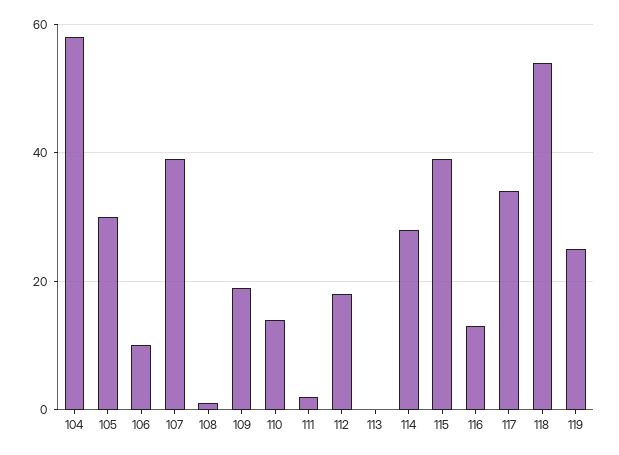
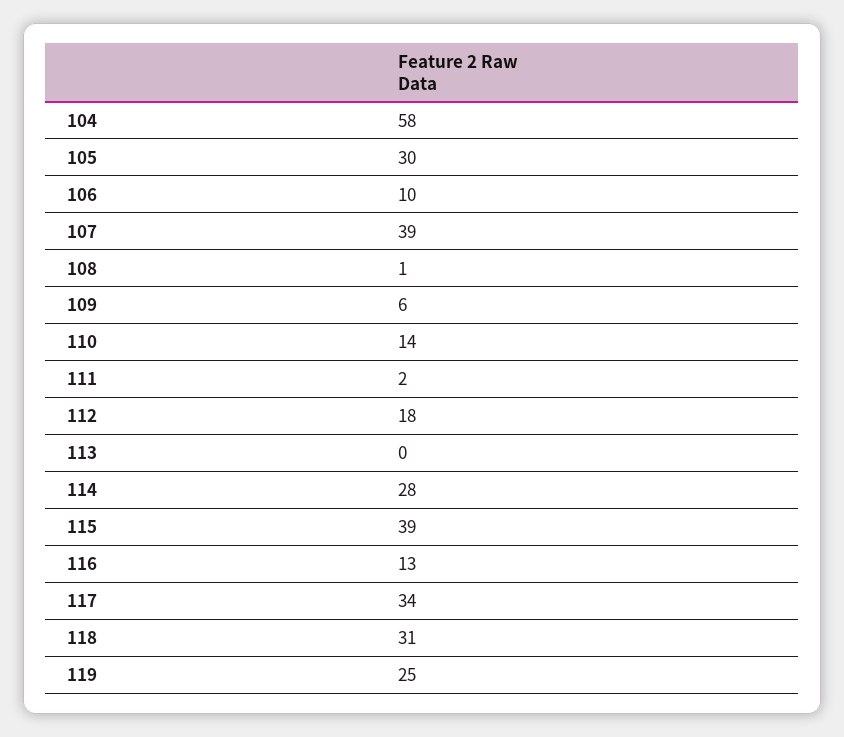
109: 20 -> 6
118: 55 -> 31

